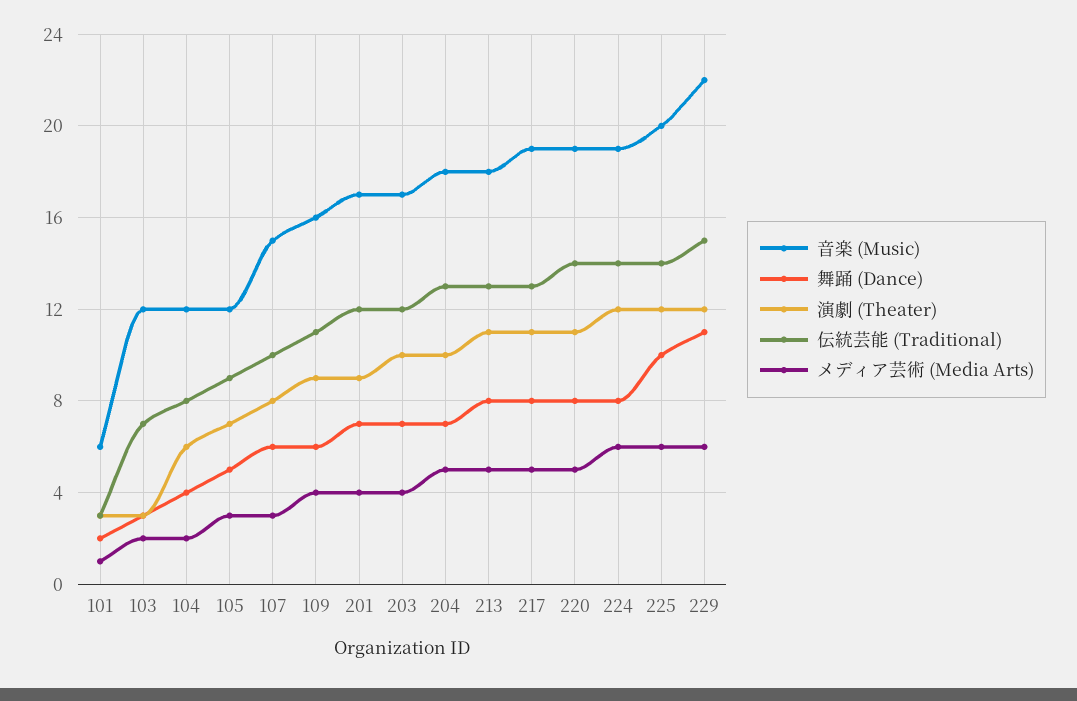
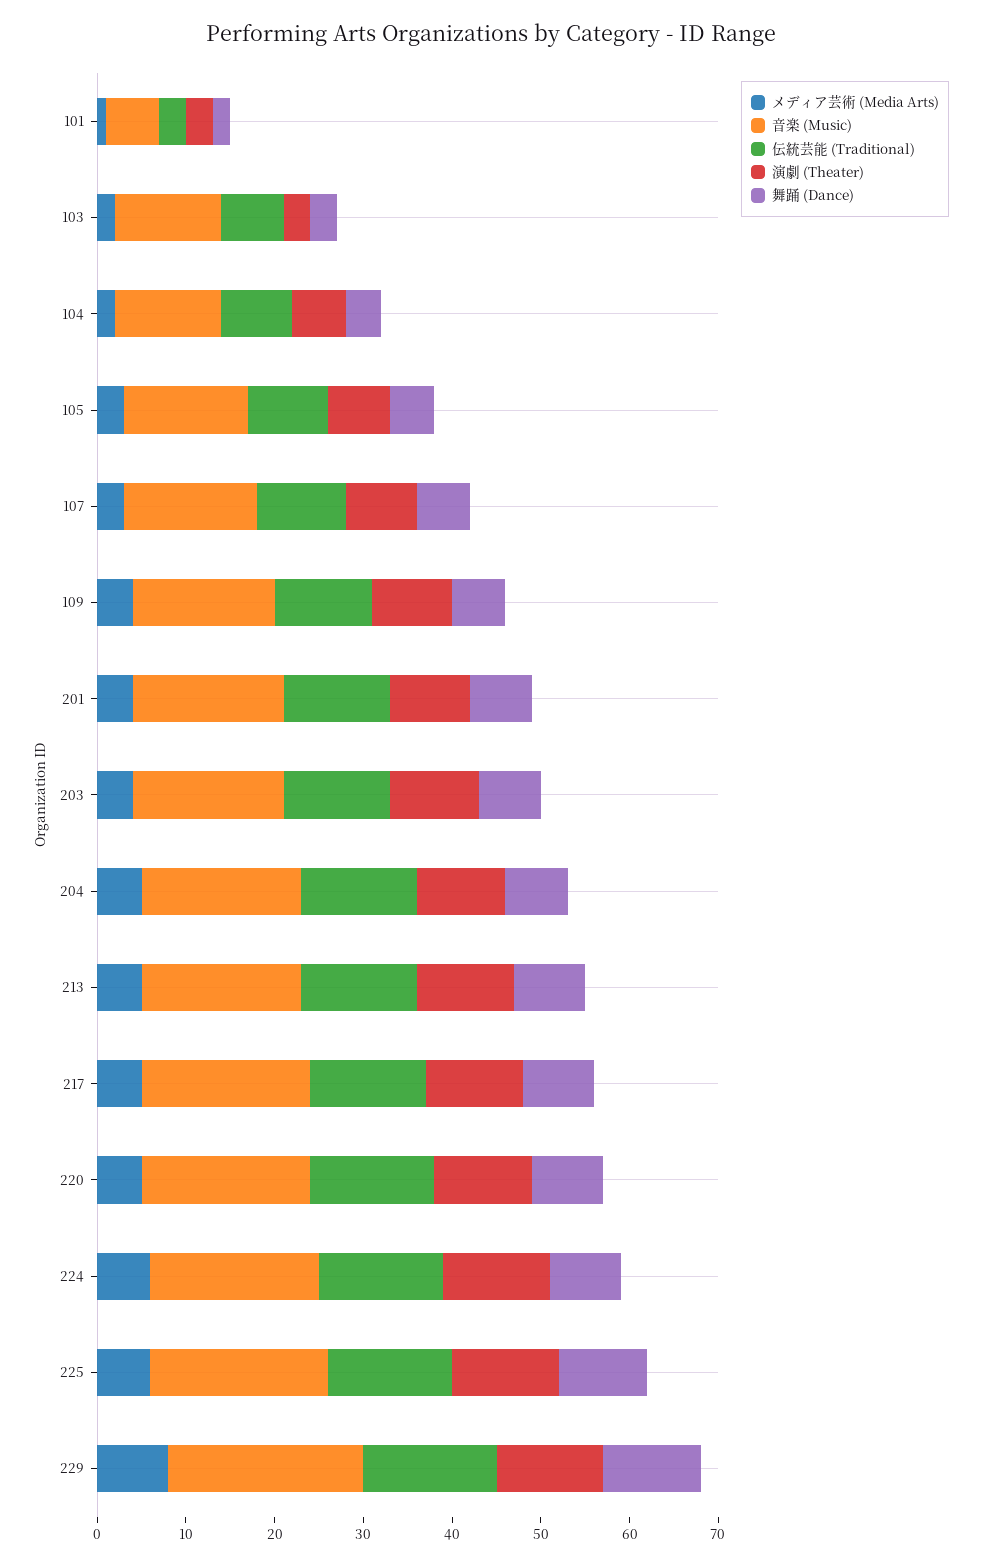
音楽 (Music), 105: 12 -> 14
メディア芸術 (Media Arts), 229: 6 -> 8

